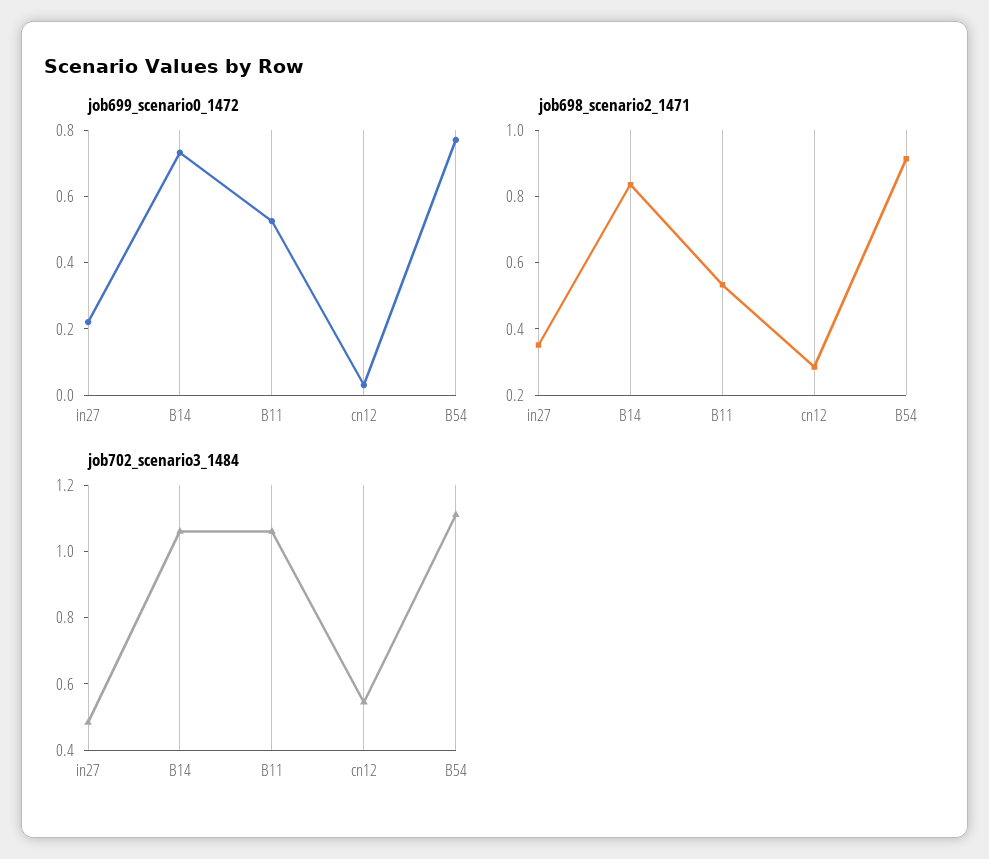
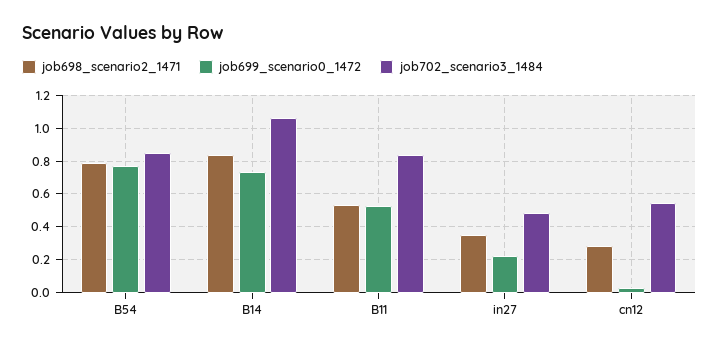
job698_scenario2_1471, B54: 0.9 -> 0.8
job702_scenario3_1484, B11: 1.05 -> 0.85
job702_scenario3_1484, B54: 1.1 -> 0.85

